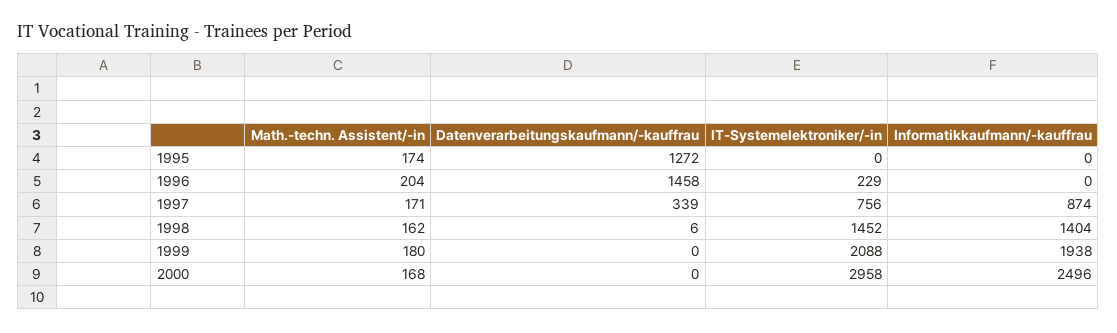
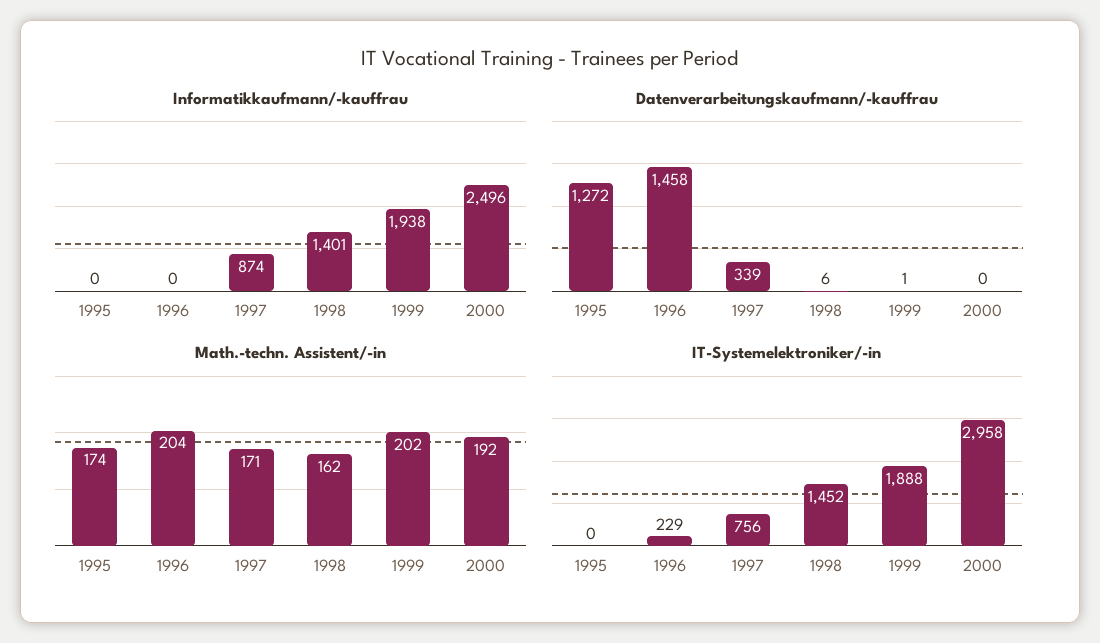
Informatikkaufmann/-kauffrau, 1998: 1404 -> 1401
Math.-techn. Assistent/-in, 1999: 180 -> 202
Datenverarbeitungskaufmann/-kauffrau, 1999: 0 -> 1
IT-Systemelektroniker/-in, 1999: 2088 -> 1888
Math.-techn. Assistent/-in, 2000: 168 -> 192

